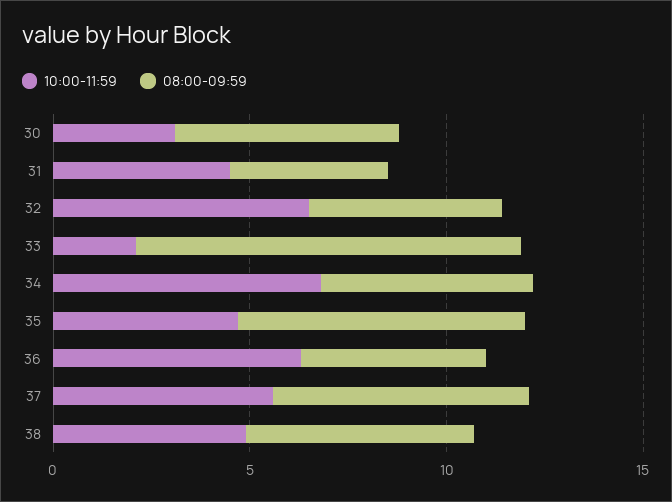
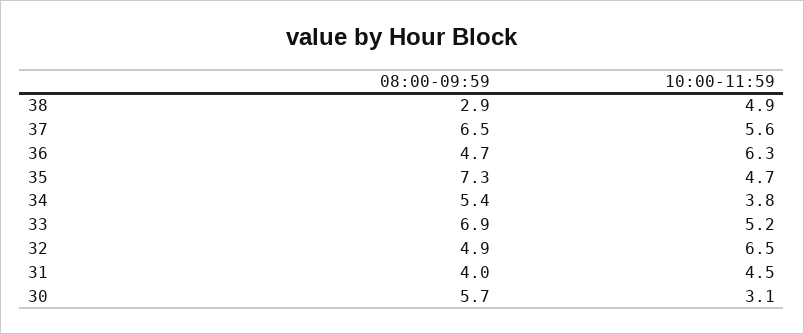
10:00-11:59, 33: 2 -> 5.2
08:00-09:59, 33: 10 -> 6.9
10:00-11:59, 34: 7 -> 3.8
08:00-09:59, 38: 6 -> 2.9

